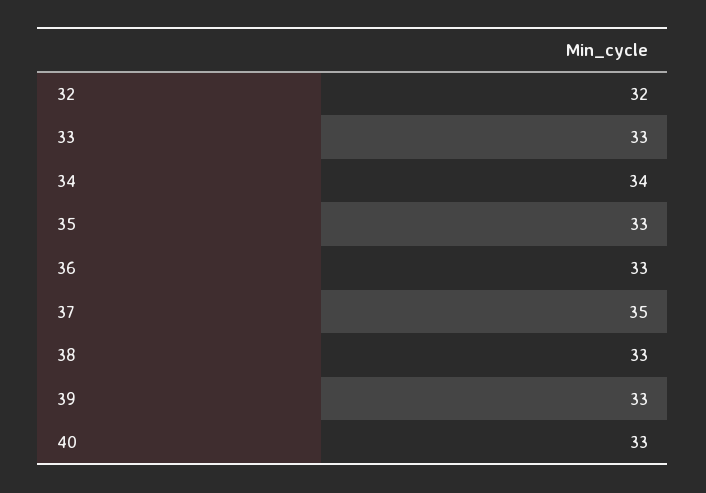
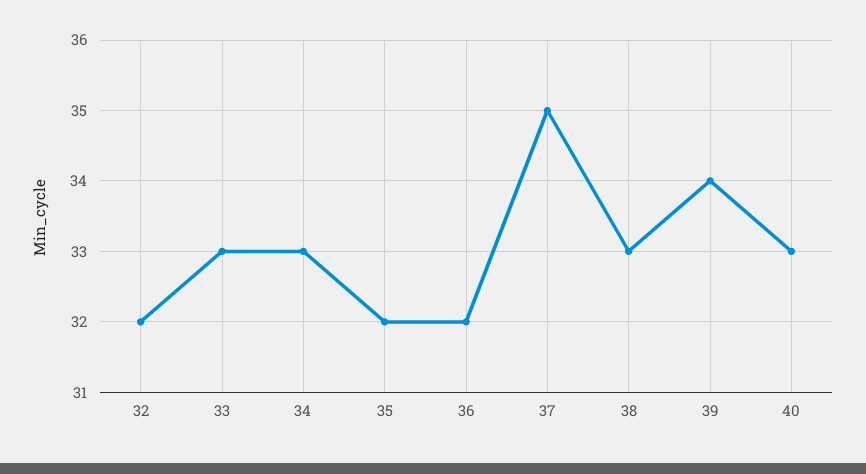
34: 34 -> 33
35: 33 -> 32
36: 33 -> 32
39: 33 -> 34

